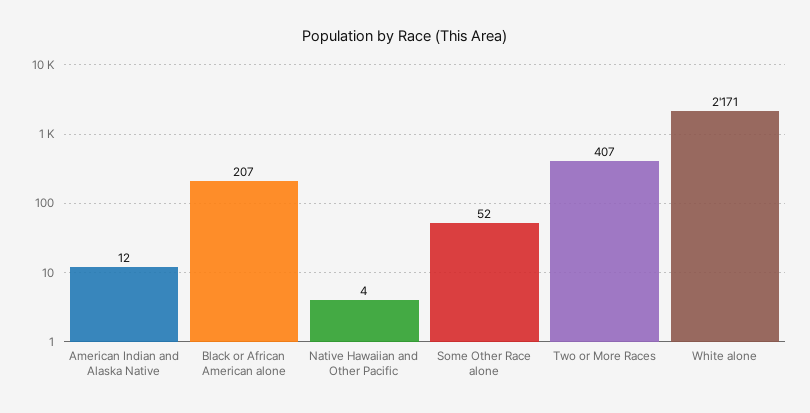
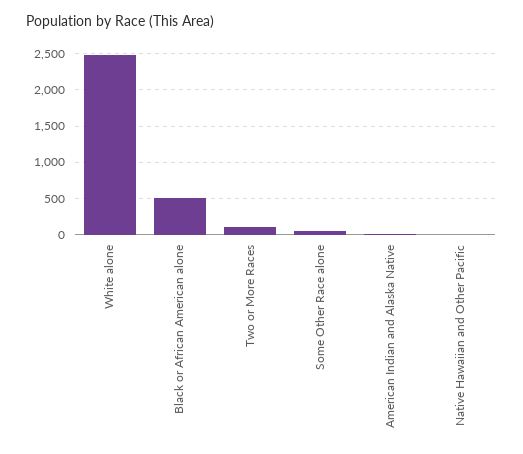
Black or African American alone: 207 -> 500
Two or More Races: 407 -> 100
White alone: 2171 -> 2500

